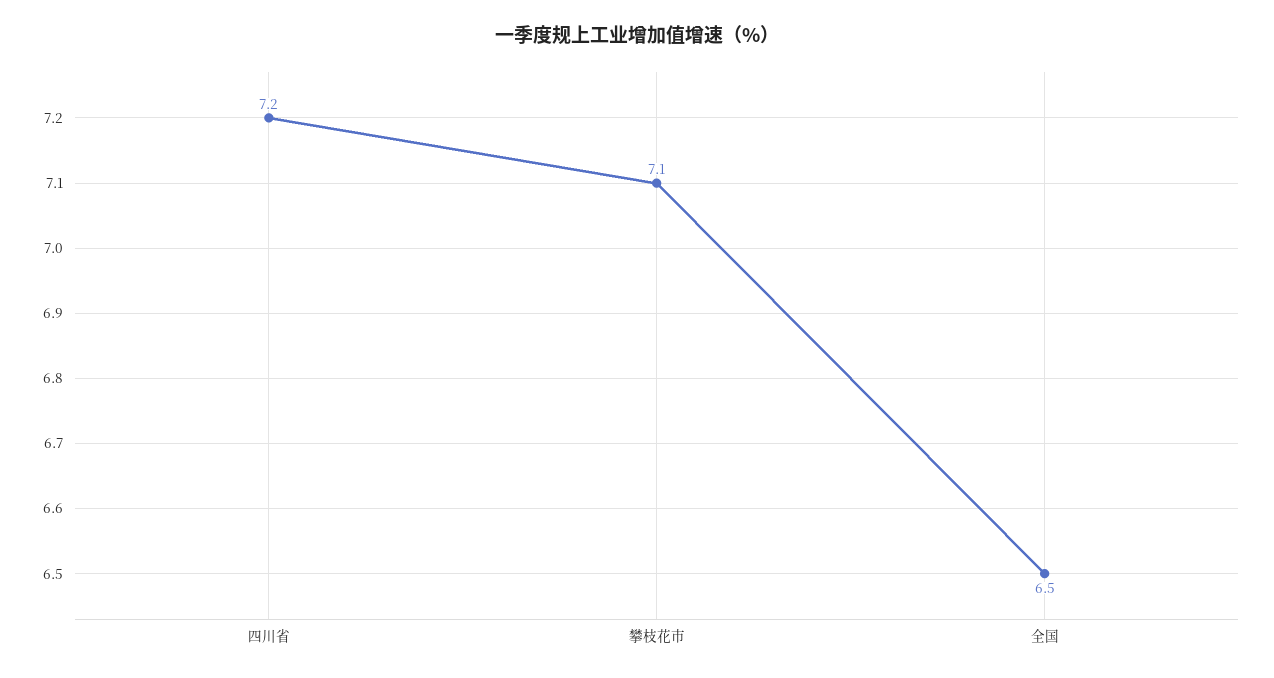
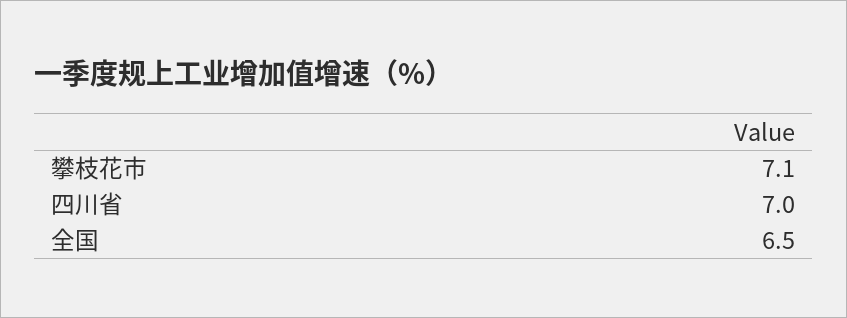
四川省: 7.2 -> 7

